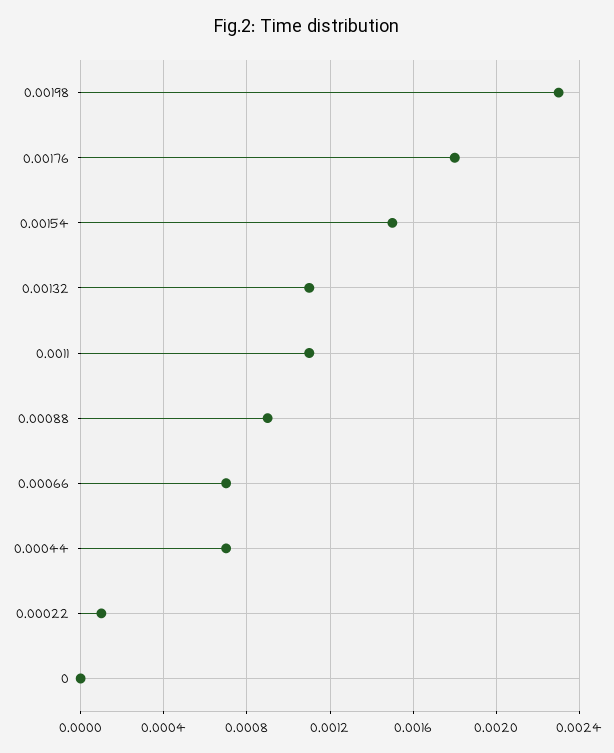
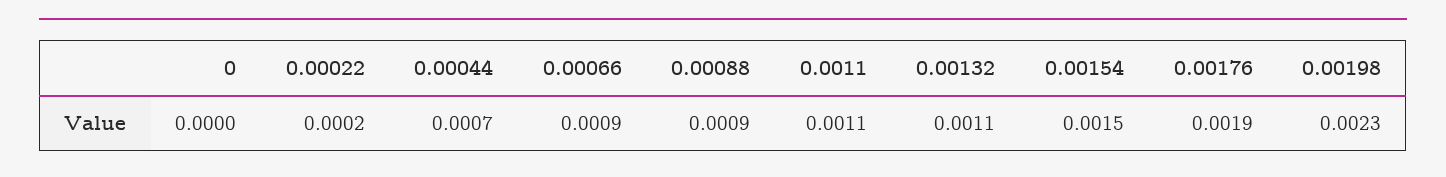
0.00176: 0.0018 -> 0.0019
0.00066: 0.0007 -> 0.0009
0.00022: 0.0001 -> 0.0002

